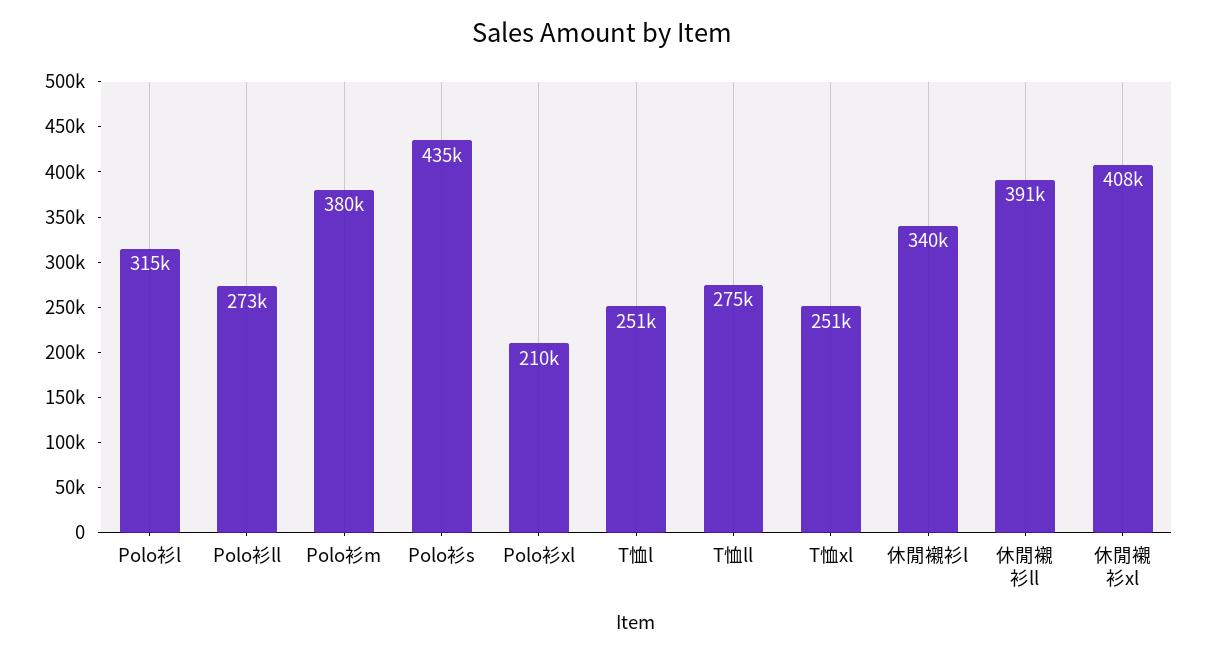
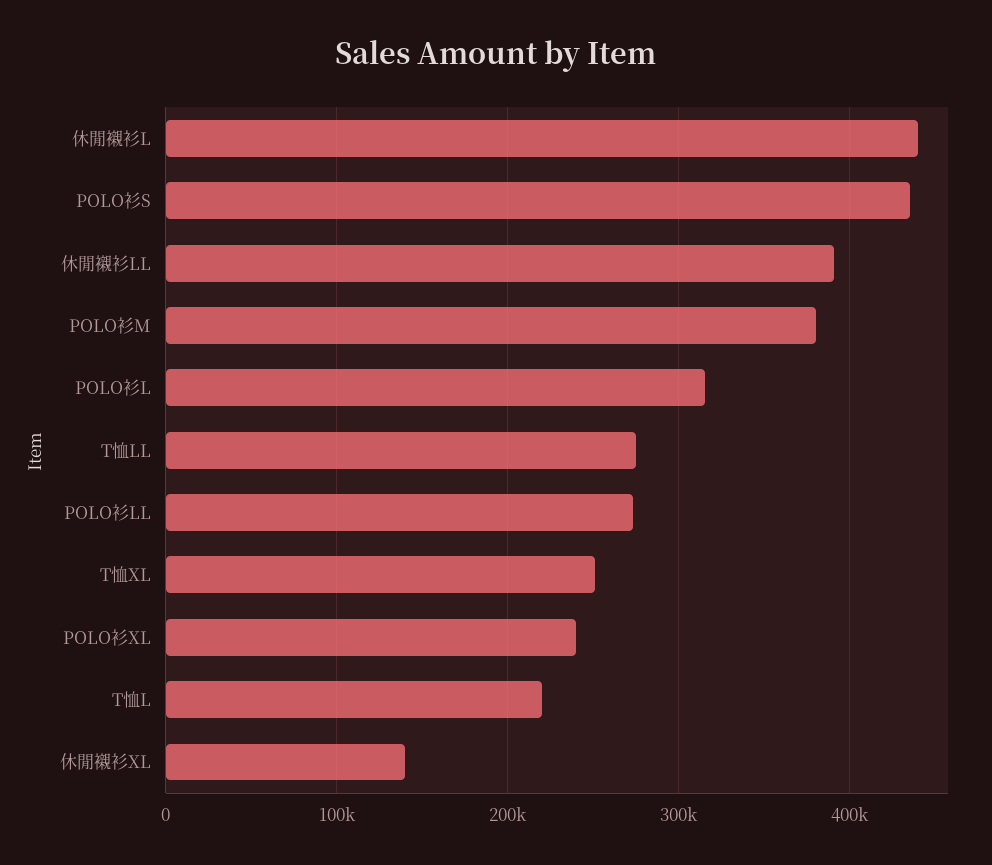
Polo衫xl: 210000 -> 240000
T恤l: 251000 -> 220000
休閒襯衫l: 340000 -> 440000
休閒襯衫xl: 408000 -> 140000

